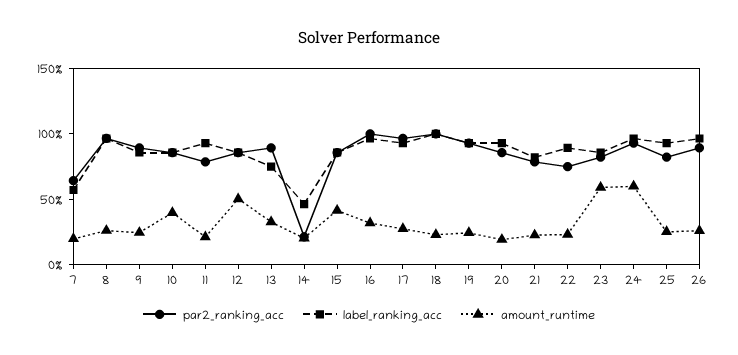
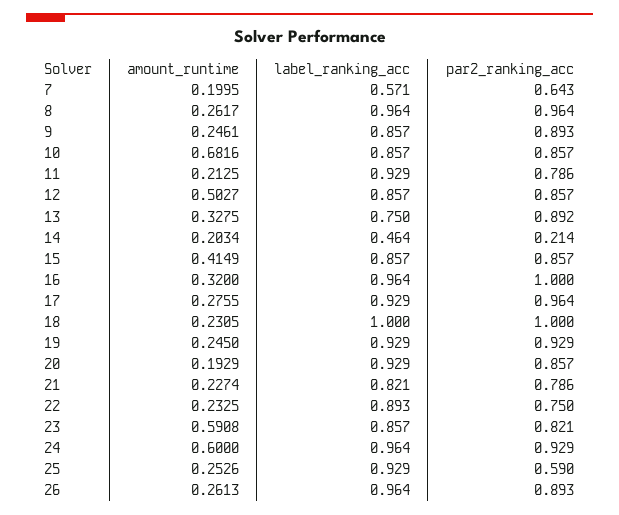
amount_runtime, 10: 0.4 -> 0.6816
par2_ranking_acc, 25: 0.8 -> 0.59

